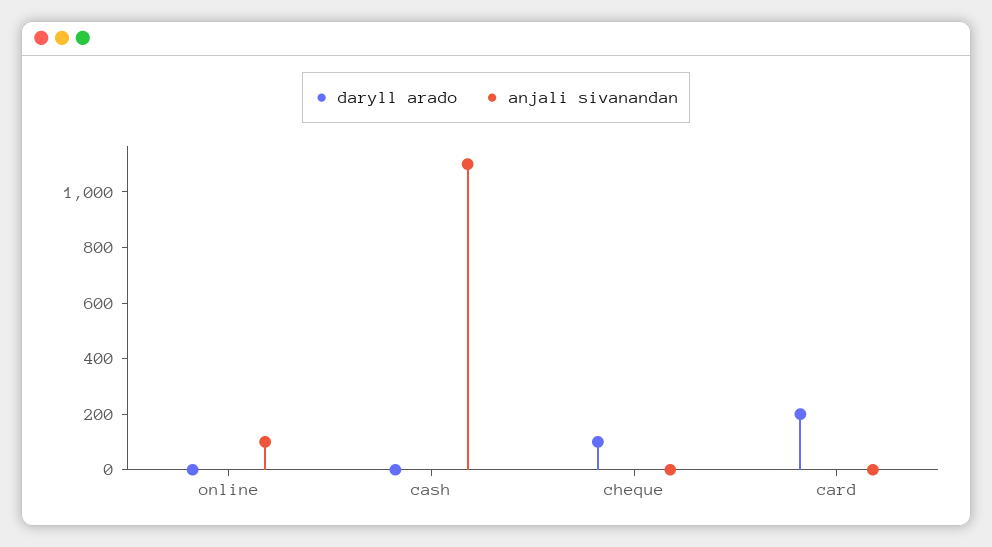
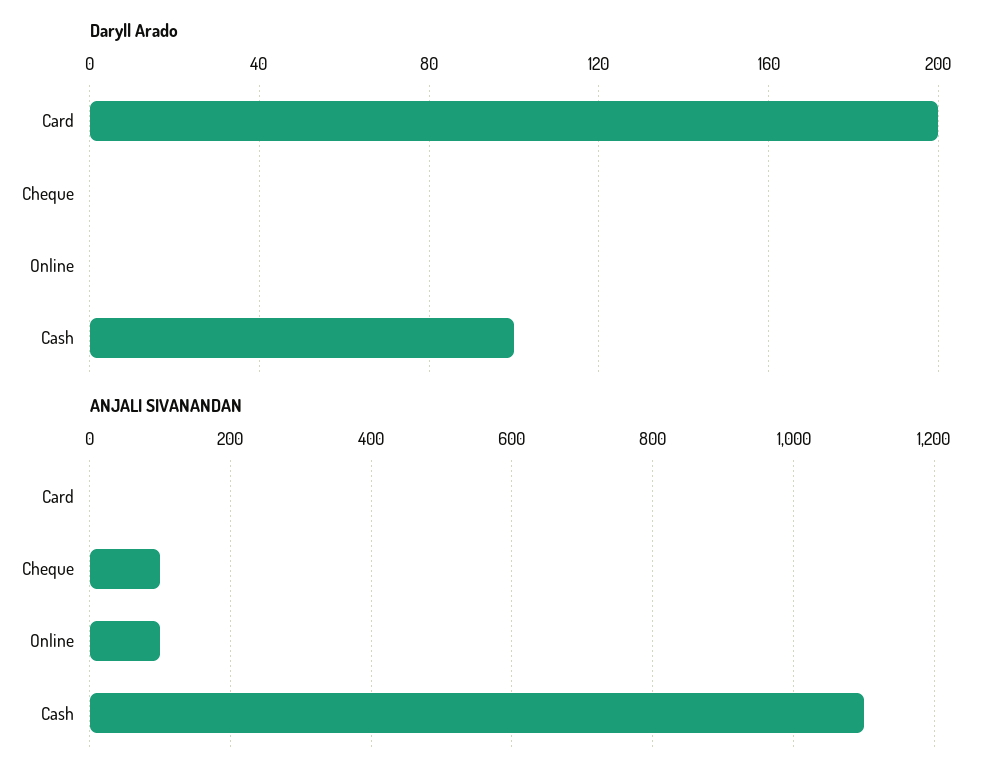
daryll arado, cash: 0 -> 100
daryll arado, cheque: 100 -> 0
anjali sivanandan, cheque: 0 -> 100

